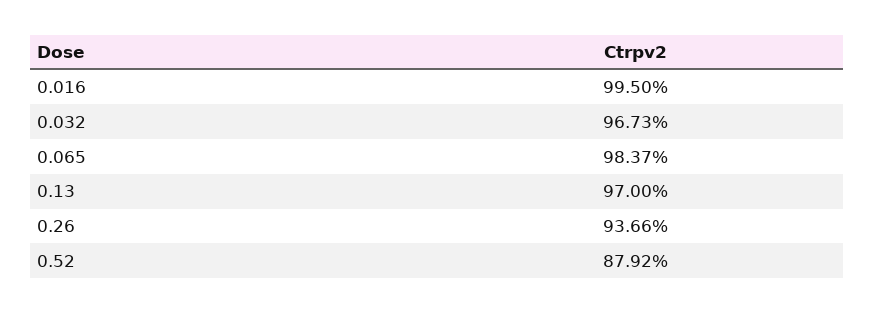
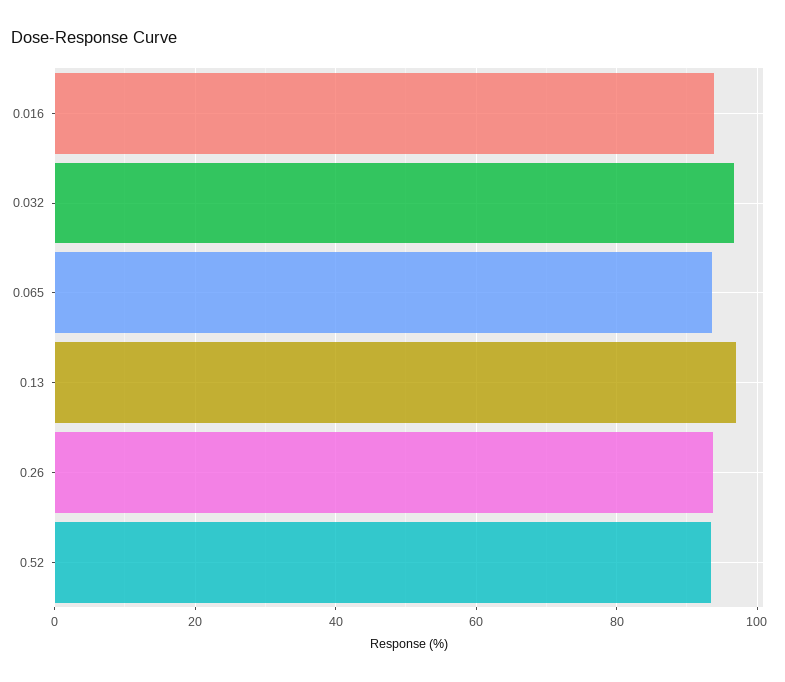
0.016: 99.5 -> 94
0.065: 98.37 -> 94
0.52: 87.92 -> 94

